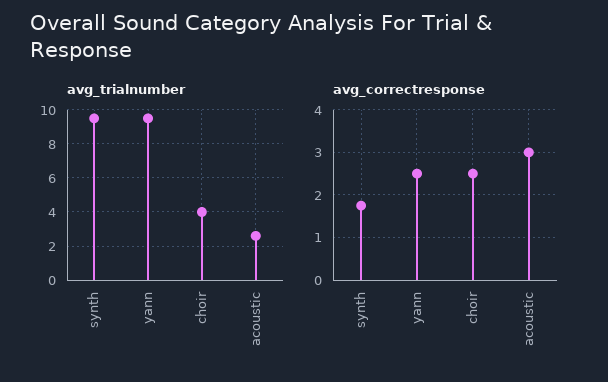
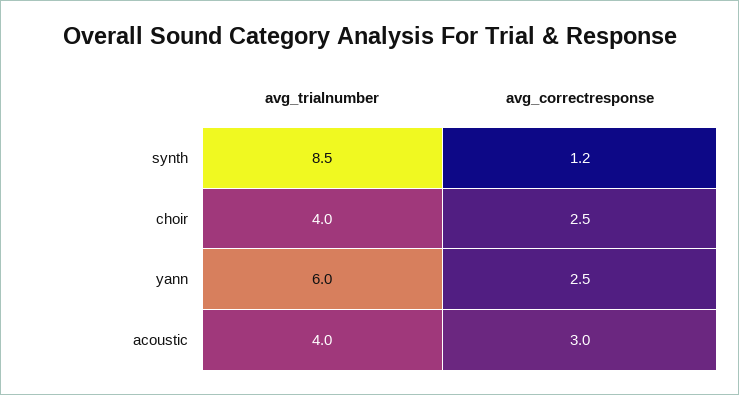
avg_trialnumber, synth: 9.5 -> 8.5
avg_trialnumber, yann: 9.5 -> 6
avg_trialnumber, acoustic: 2.5 -> 4
avg_correctresponse, synth: 1.8 -> 1.2

